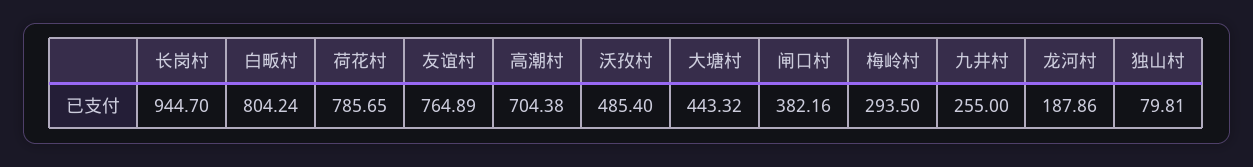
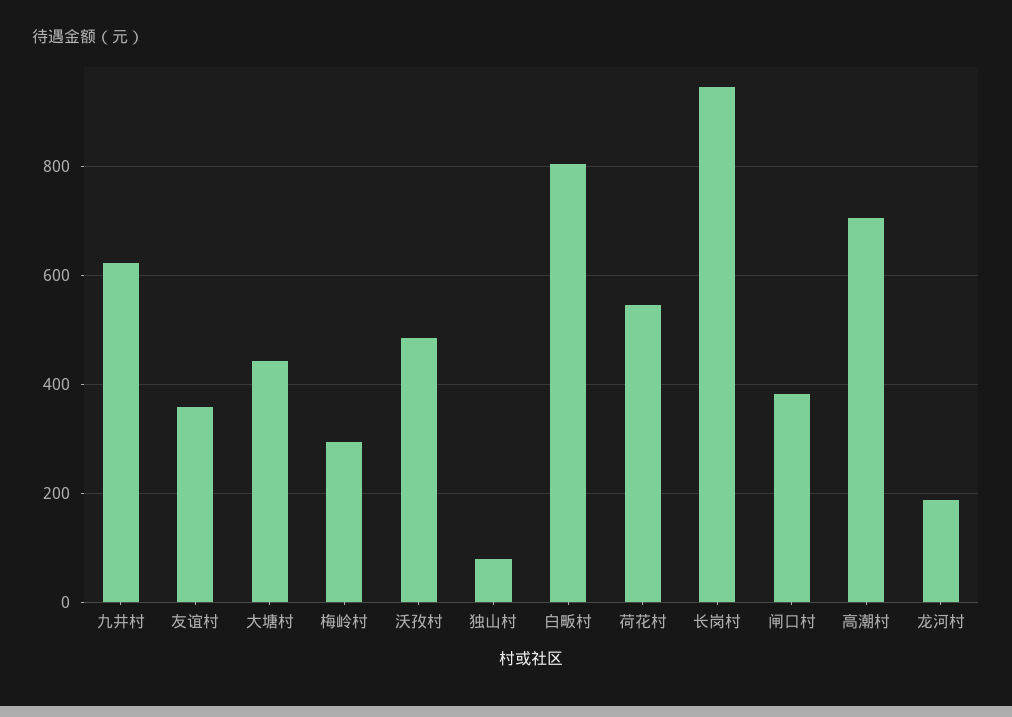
荷花村: 785.65 -> 540
友谊村: 764.89 -> 360
九井村: 255 -> 620

